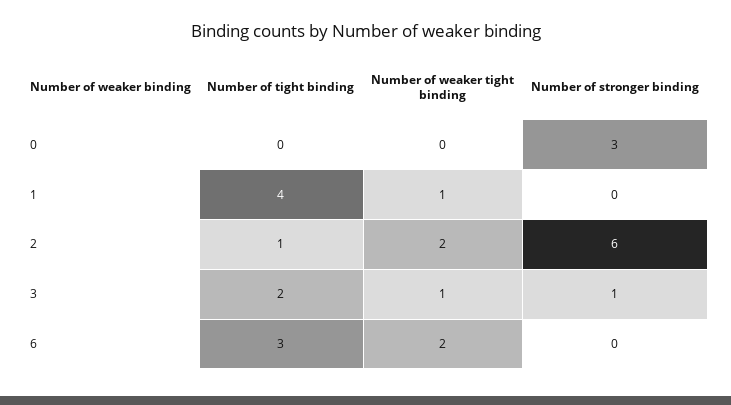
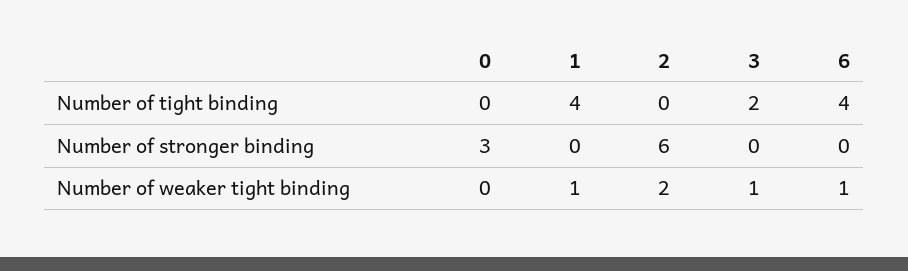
Number of tight binding, 2: 1 -> 0
Number of stronger binding, 3: 1 -> 0
Number of tight binding, 6: 3 -> 4
Number of weaker tight binding, 6: 2 -> 1

